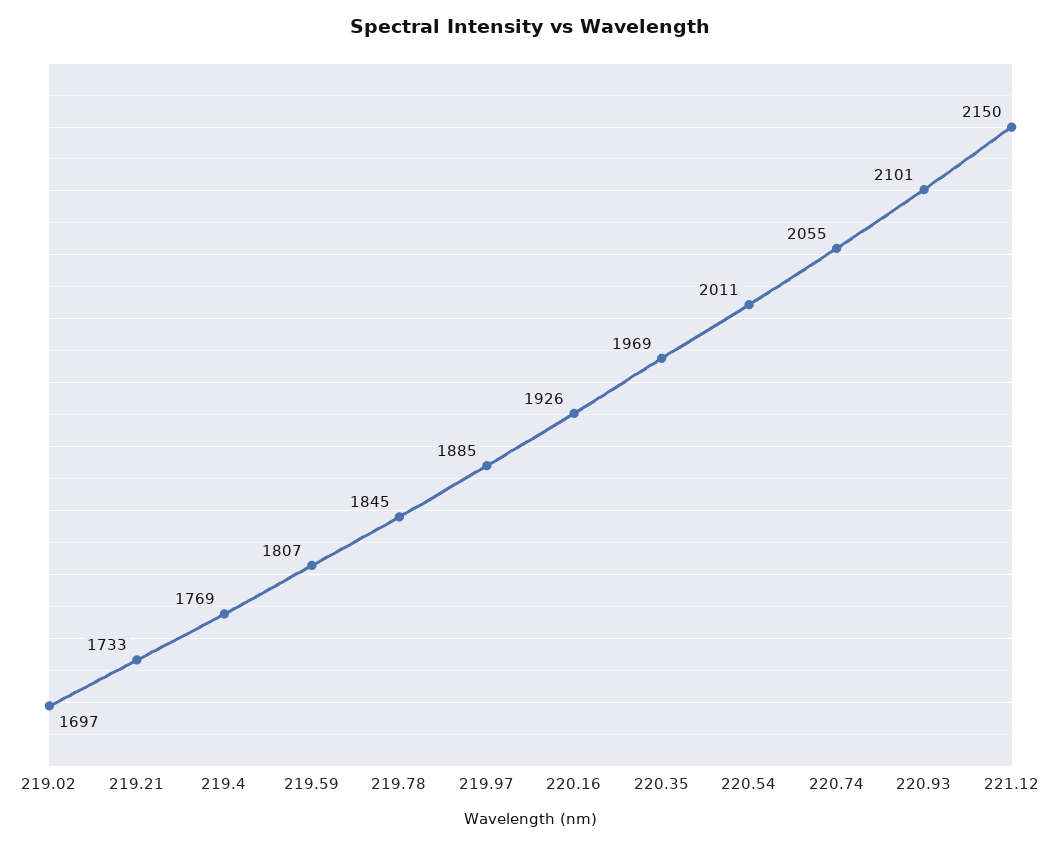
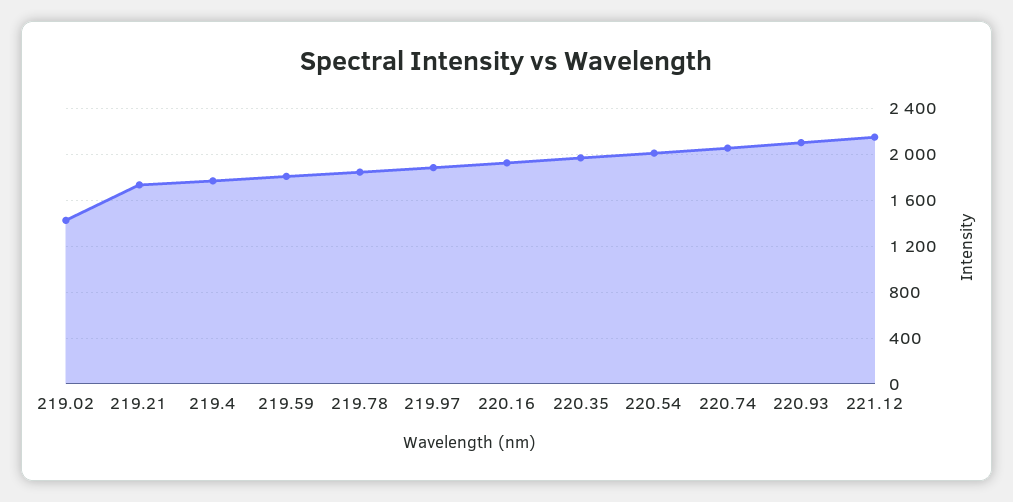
219.02: 1697 -> 1400

